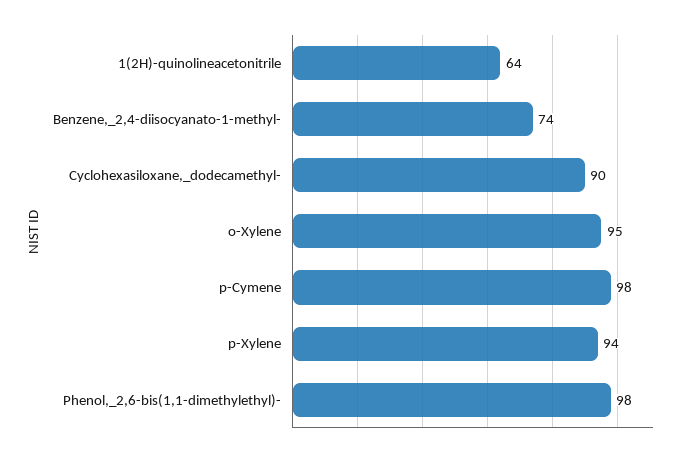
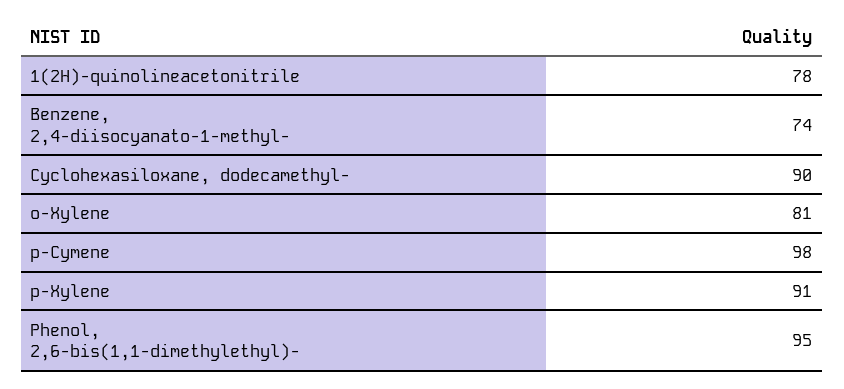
1(2H)-quinolineacetonitrile: 64 -> 78
o-Xylene: 95 -> 81
p-Xylene: 94 -> 91
Phenol,_2,6-bis(1,1-dimethylethyl)-: 98 -> 95

